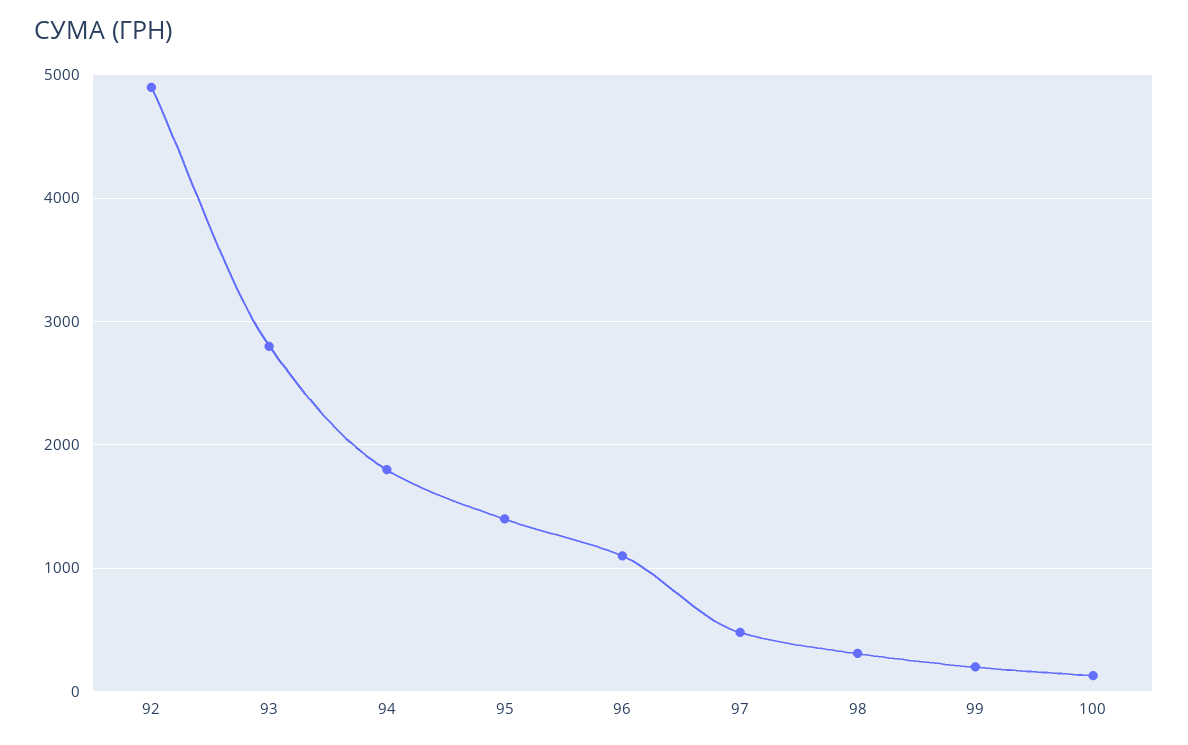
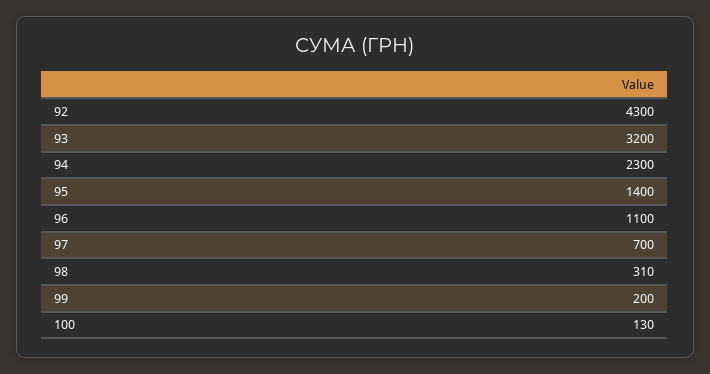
92: 4900 -> 4300
93: 2800 -> 3200
94: 1800 -> 2300
97: 500 -> 700

